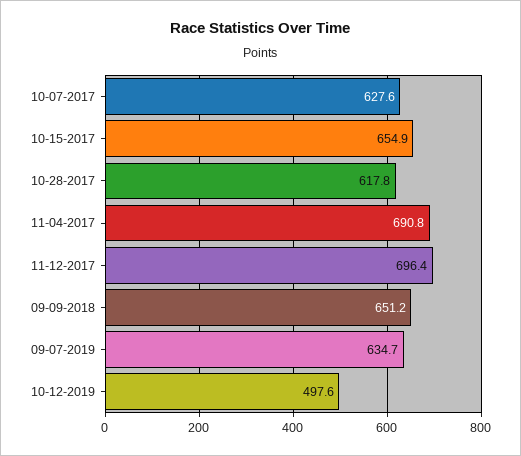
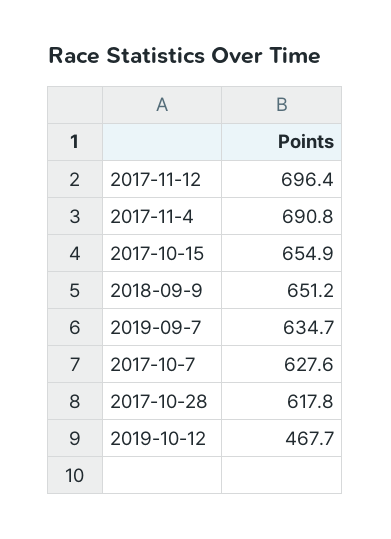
10-12-2019: 497.6 -> 467.7

